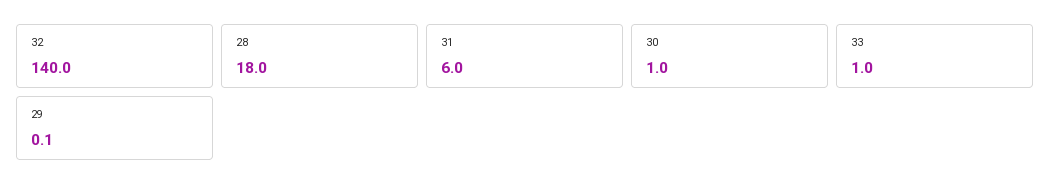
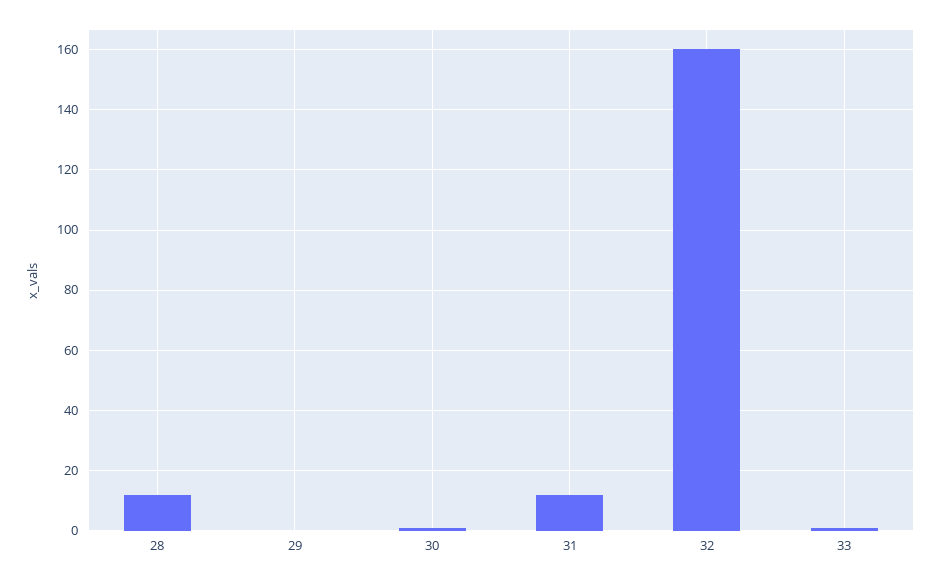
32: 140 -> 160
28: 18 -> 12
31: 6 -> 12

